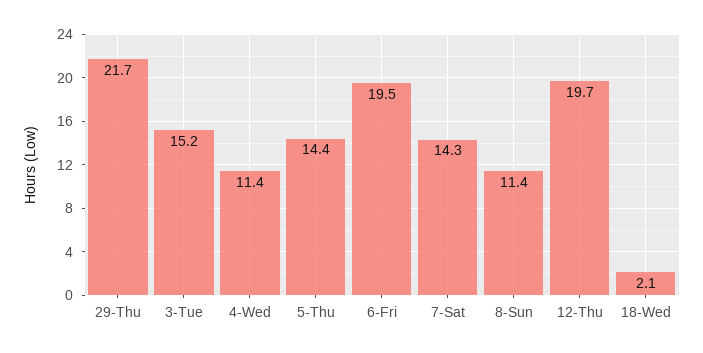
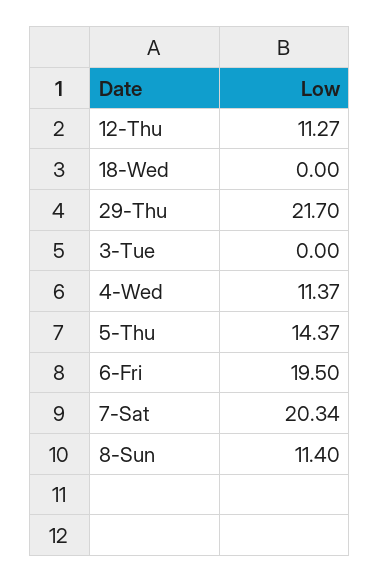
3-Tue: 15.2 -> 0
7-Sat: 14.3 -> 20.34
12-Thu: 19.7 -> 11.27
18-Wed: 2.1 -> 0

